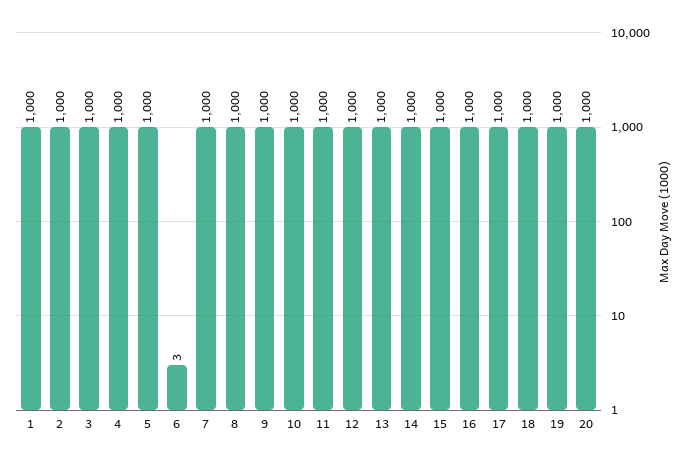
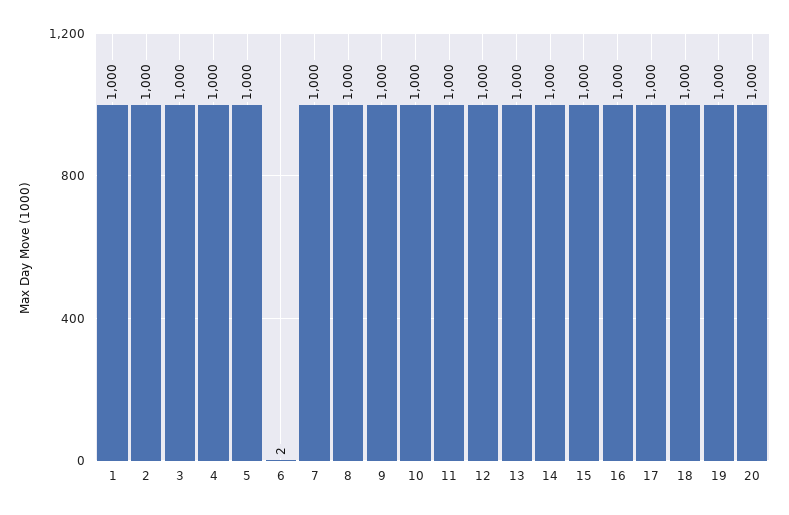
6: 3 -> 2

